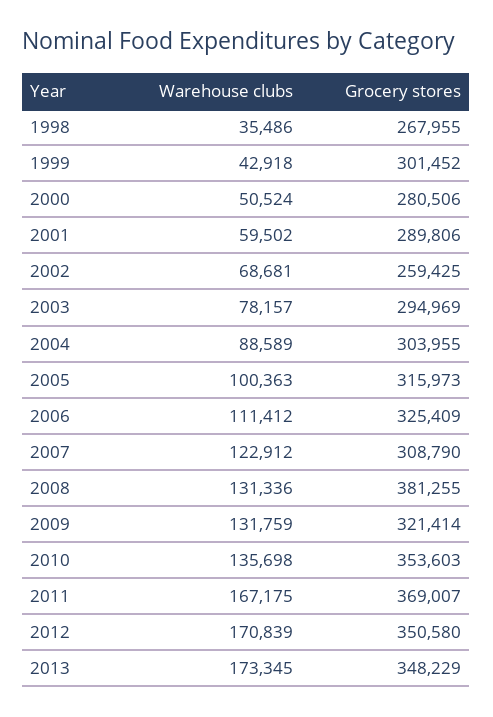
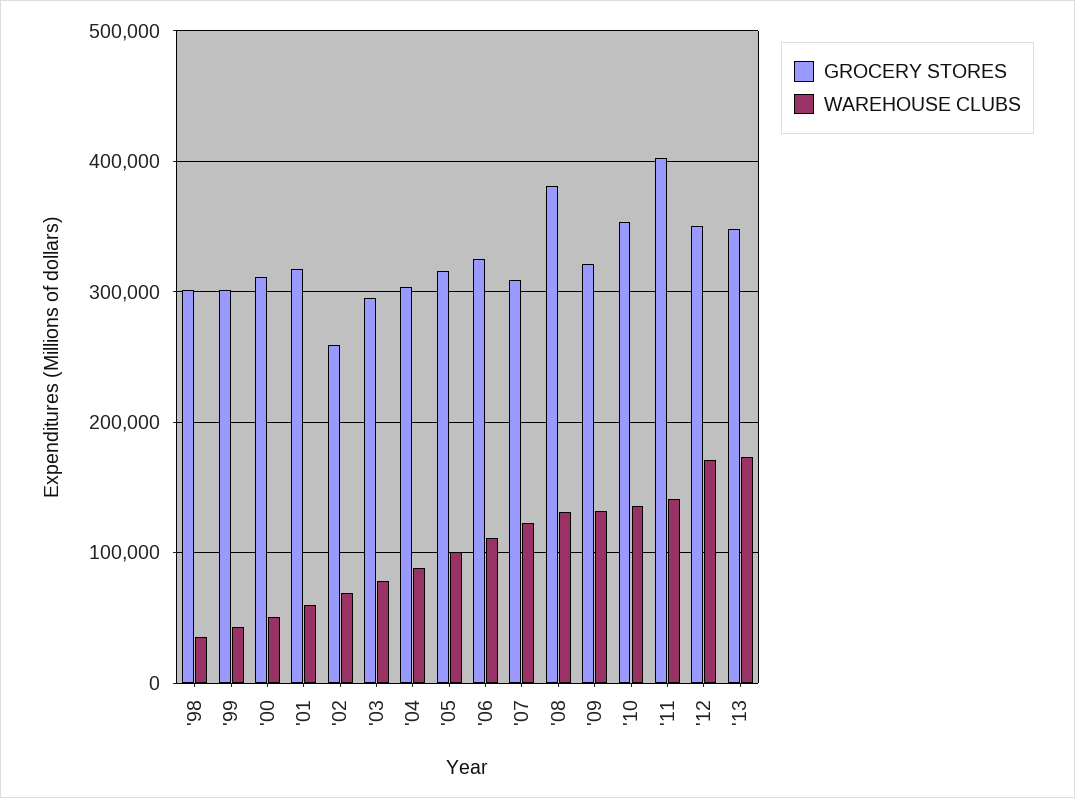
Grocery stores, 1998: 267955 -> 300000
Grocery stores, 2000: 280506 -> 310000
Grocery stores, 2001: 289806 -> 320000
Warehouse clubs, 2011: 167175 -> 140000
Grocery stores, 2011: 369007 -> 400000

